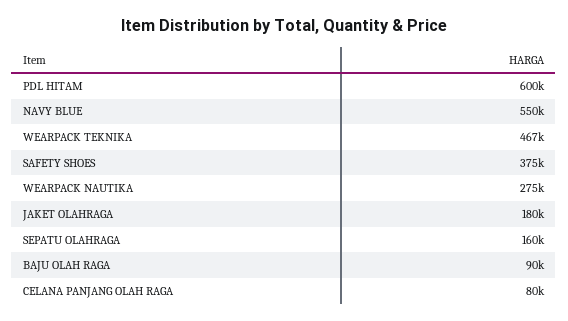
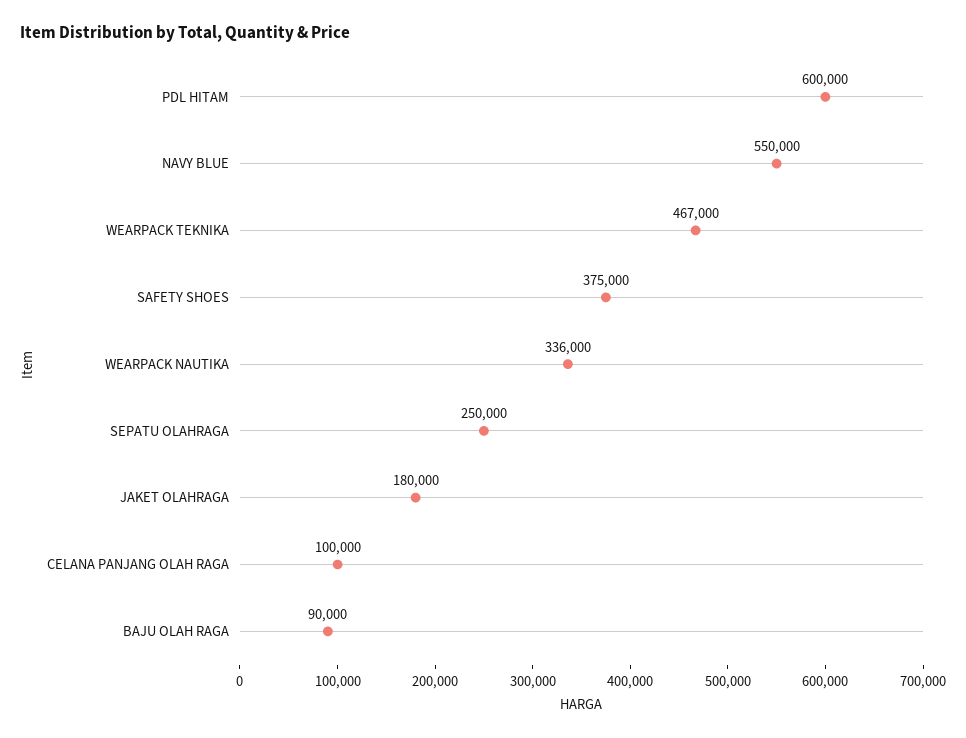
WEARPACK NAUTIKA: 275000 -> 336000
SEPATU OLAHRAGA: 160000 -> 250000
CELANA PANJANG OLAH RAGA: 80000 -> 100000

